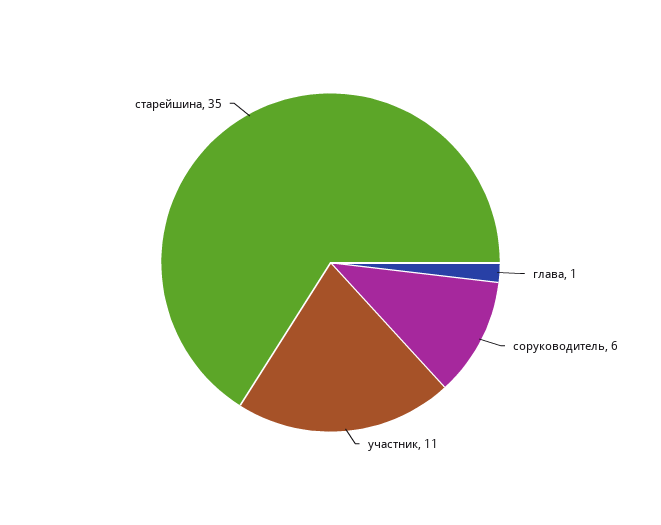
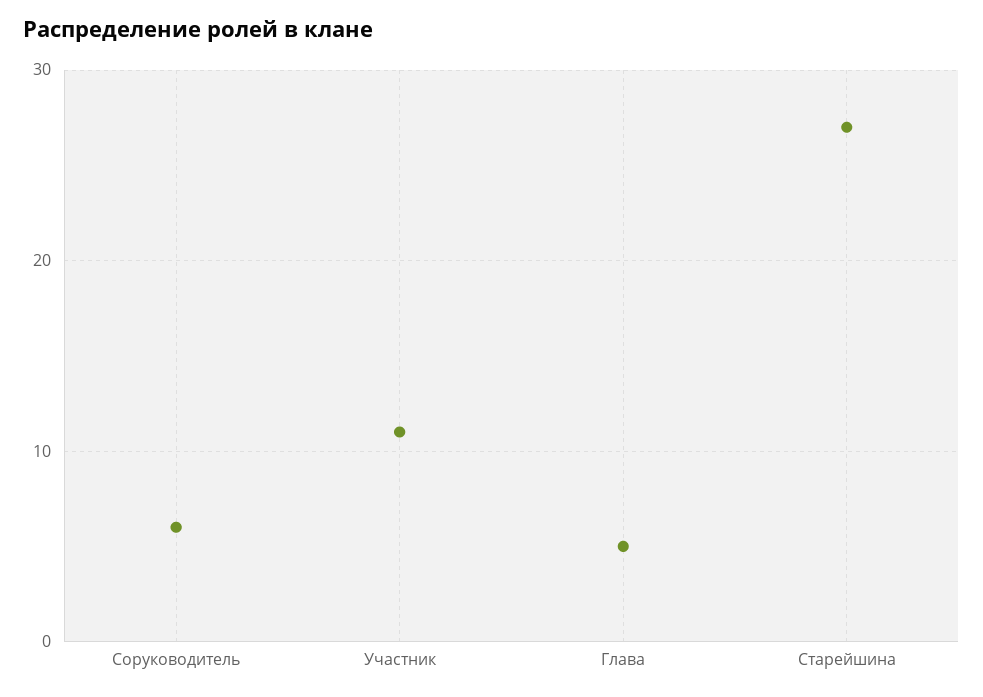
глава: 1 -> 5
старейшина: 35 -> 27

